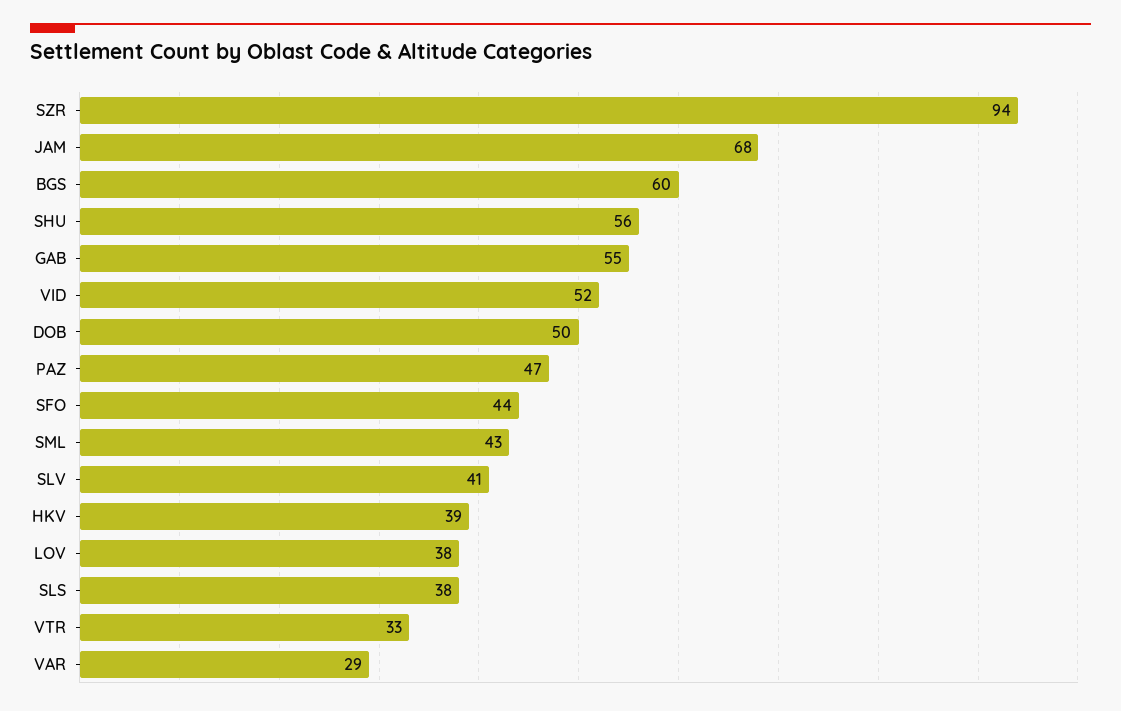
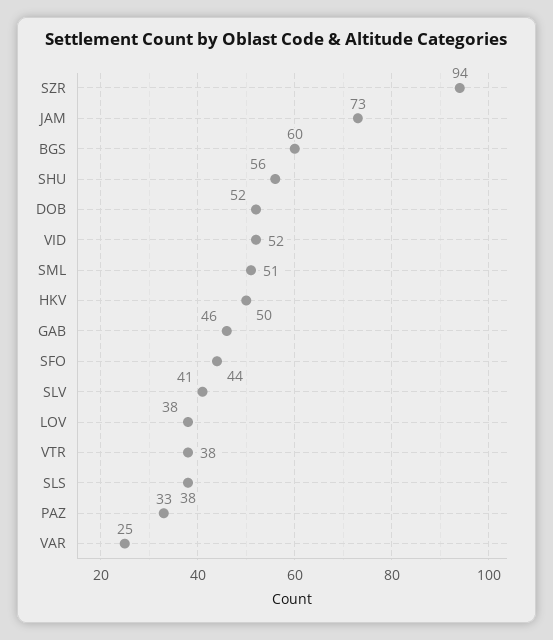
JAM: 68 -> 73
GAB: 55 -> 46
DOB: 50 -> 52
PAZ: 47 -> 33
SML: 43 -> 51
HKV: 39 -> 50
VTR: 33 -> 38
VAR: 29 -> 25

